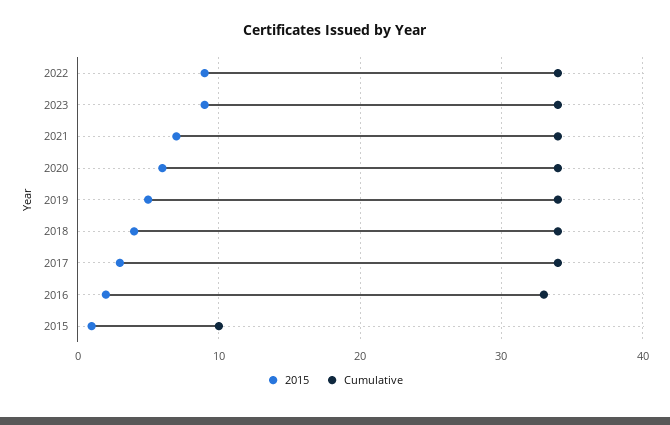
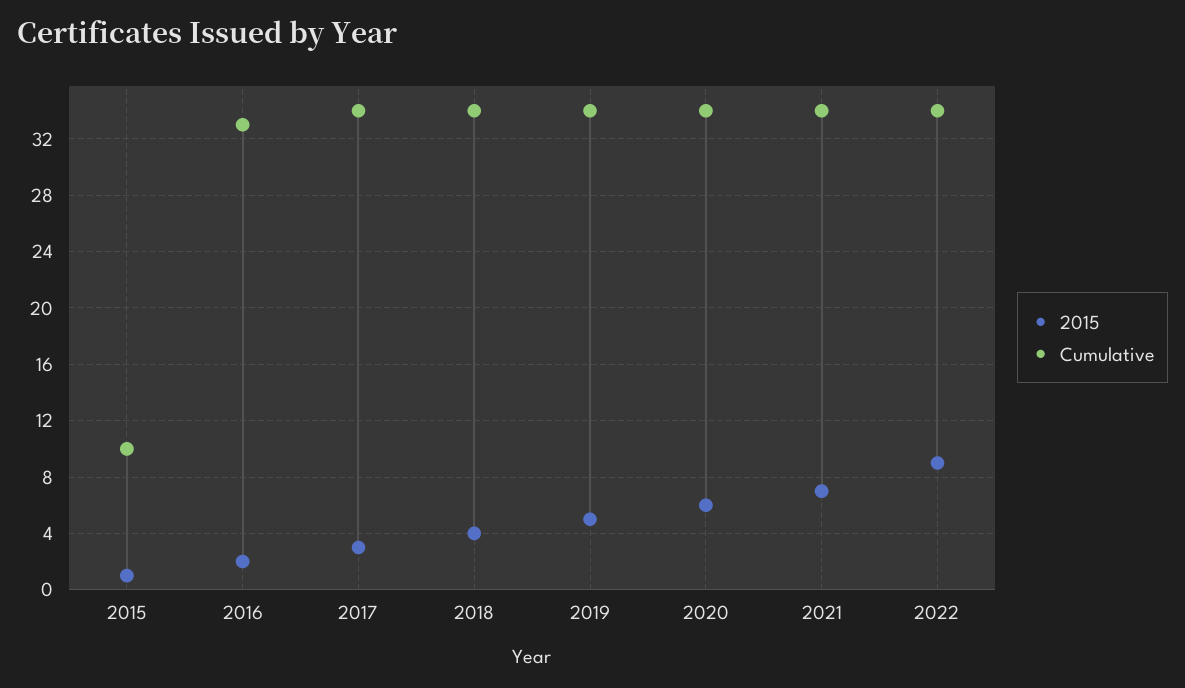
2015, 2023: 9 -> none
Cumulative, 2023: 34 -> none

